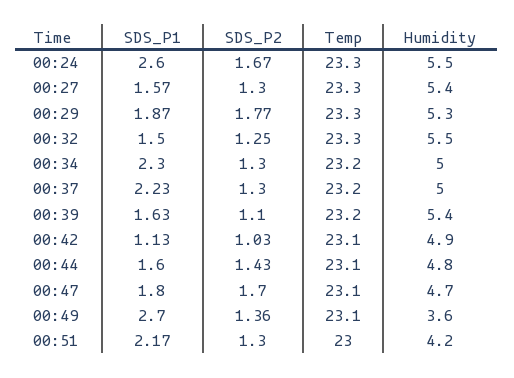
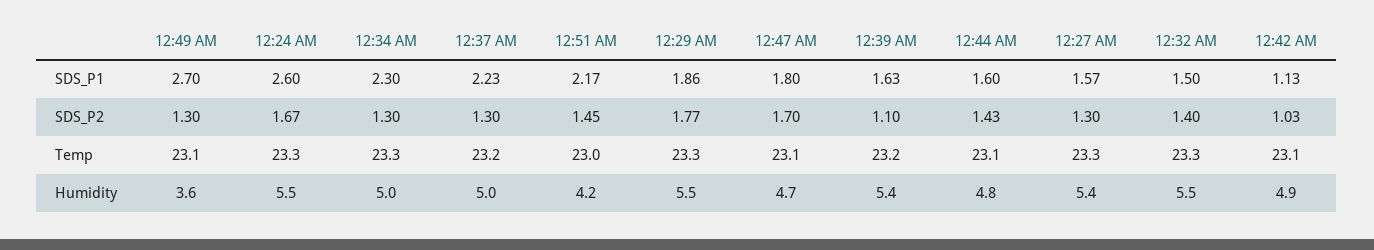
SDS_P1, 00:29: 1.87 -> 1.86
Humidity, 00:29: 5.3 -> 5.5
SDS_P2, 00:32: 1.25 -> 1.4
Temp, 00:34: 23.2 -> 23.3
SDS_P2, 00:49: 1.36 -> 1.3
SDS_P2, 00:51: 1.3 -> 1.45

